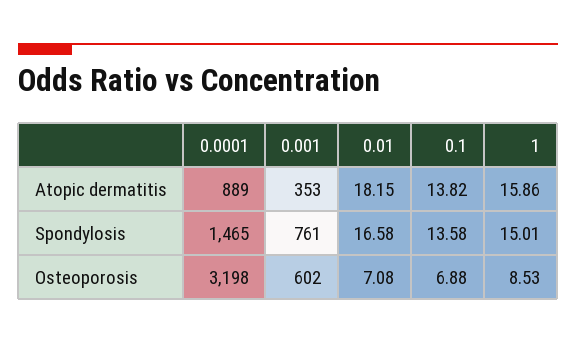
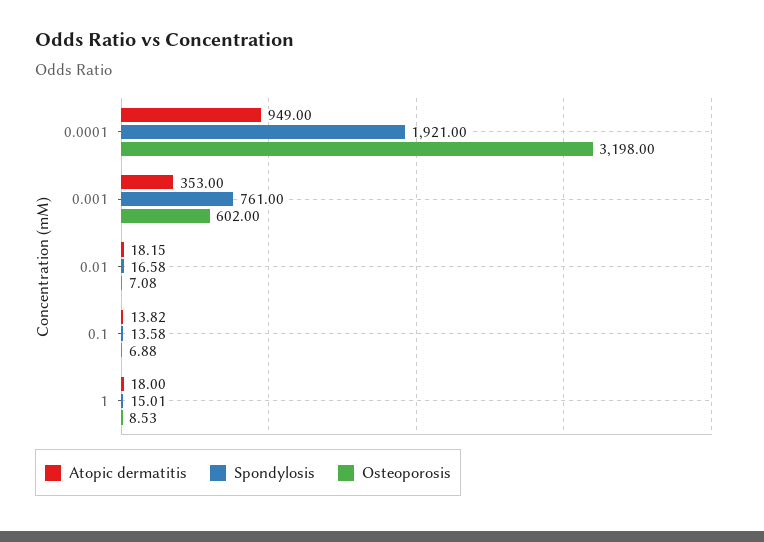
Atopic dermatitis, 0.0001: 889 -> 949
Atopic dermatitis, 1: 15.86 -> 18
Spondylosis, 0.0001: 1465 -> 1921

